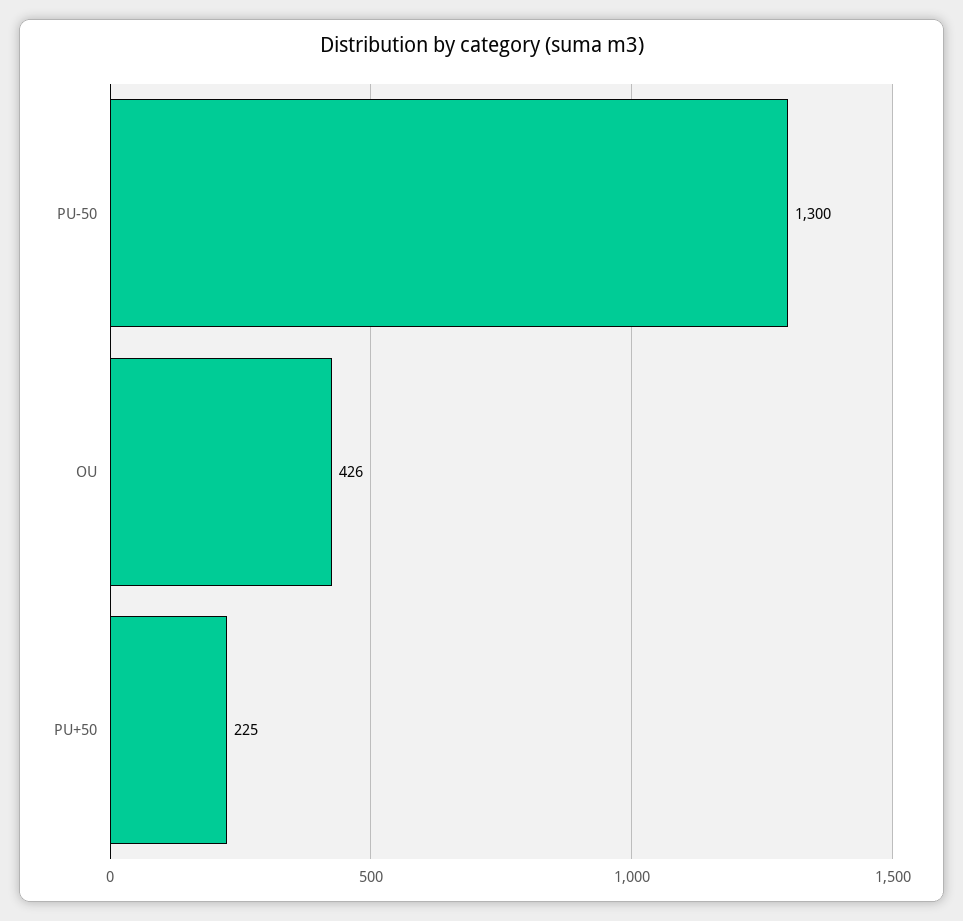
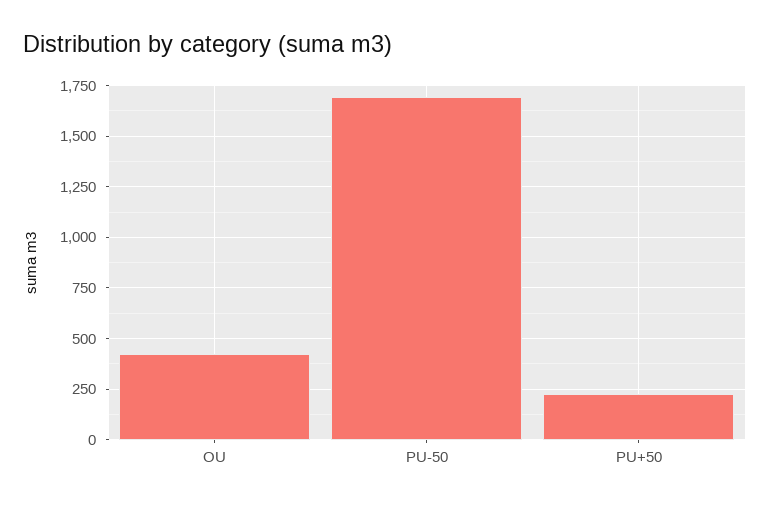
PU-50: 1300 -> 1700

